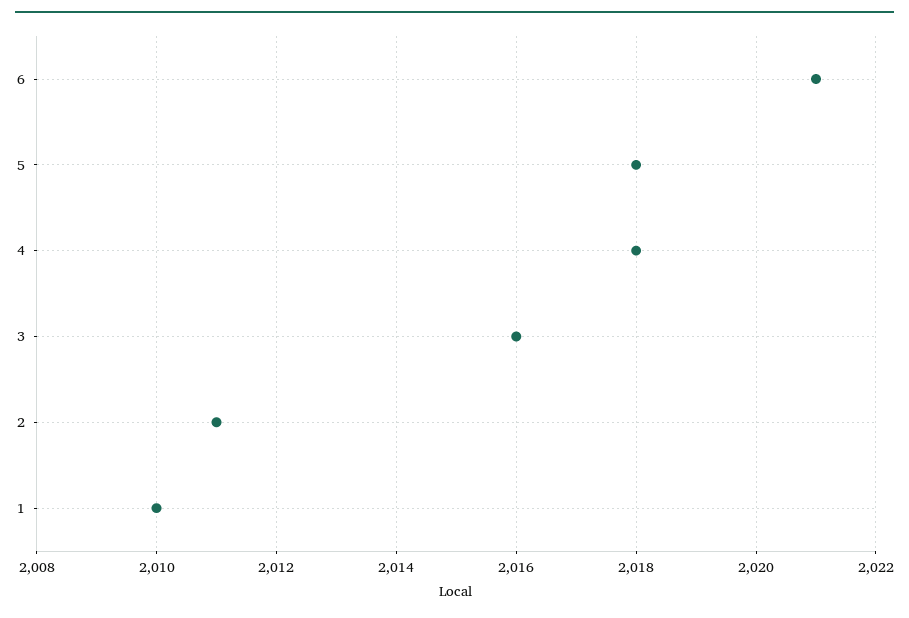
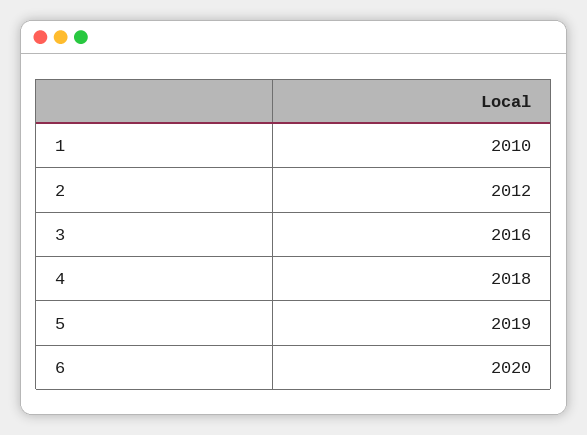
6: 2021 -> 2020
5: 2018 -> 2019
2: 2011 -> 2012

